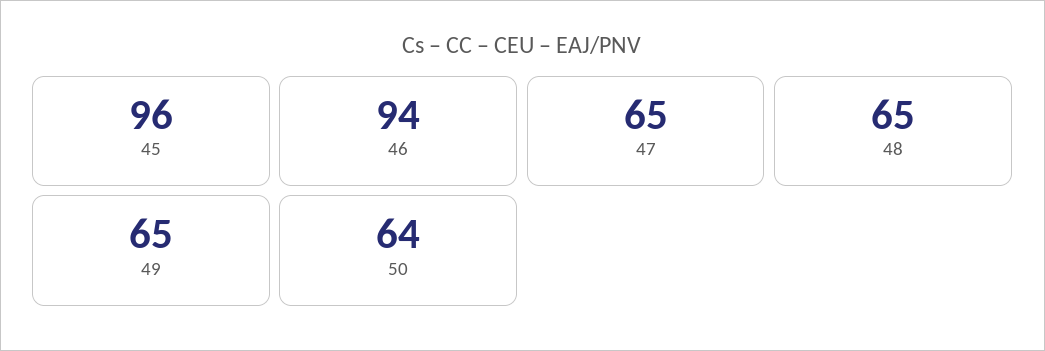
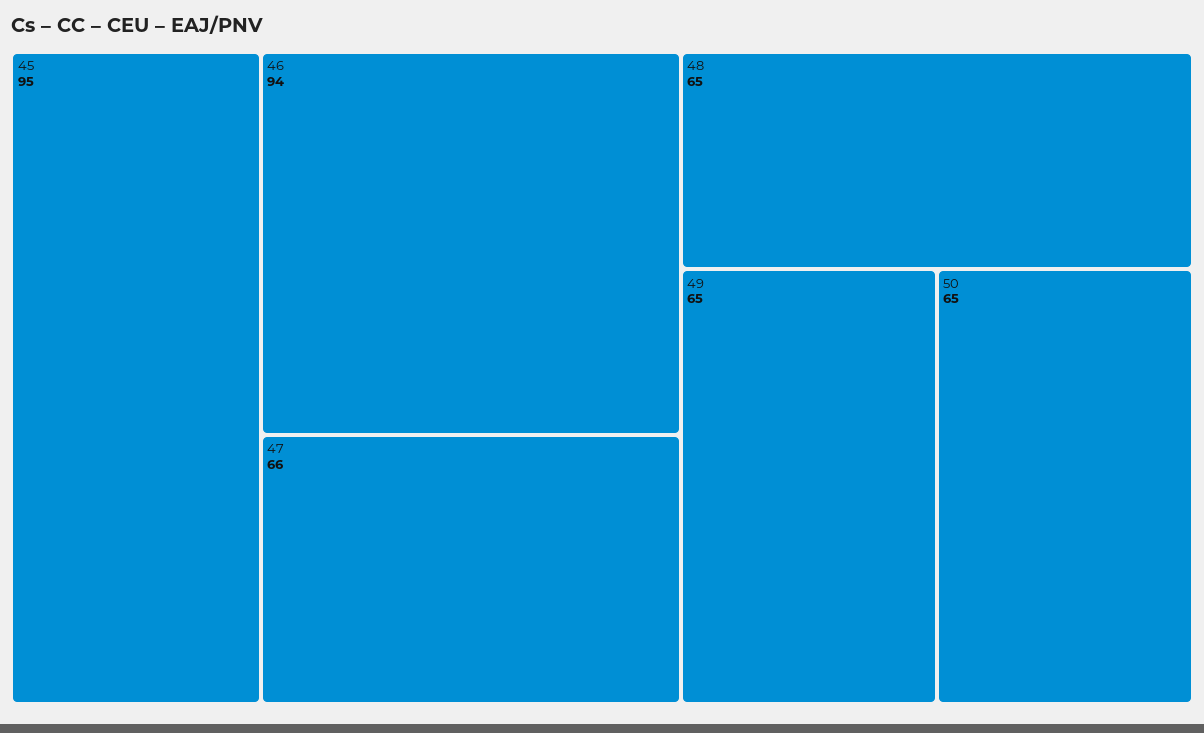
45: 96 -> 95
47: 65 -> 66
50: 64 -> 65

